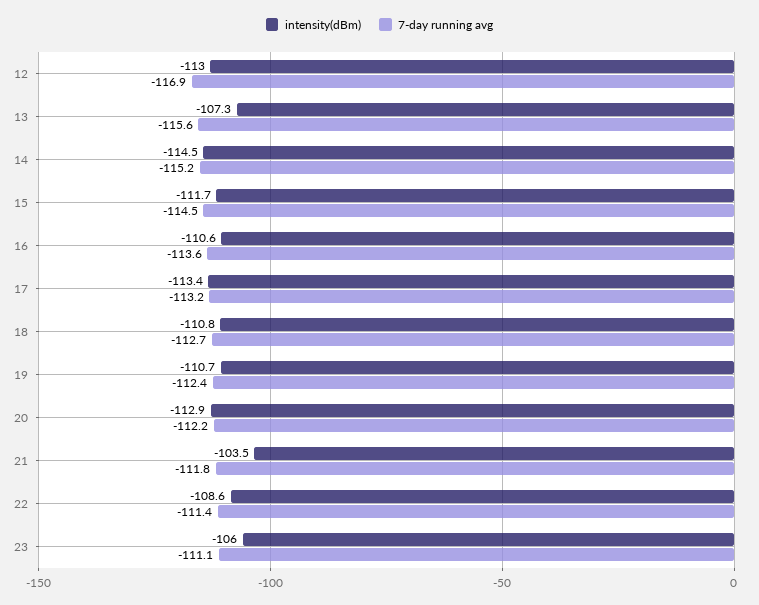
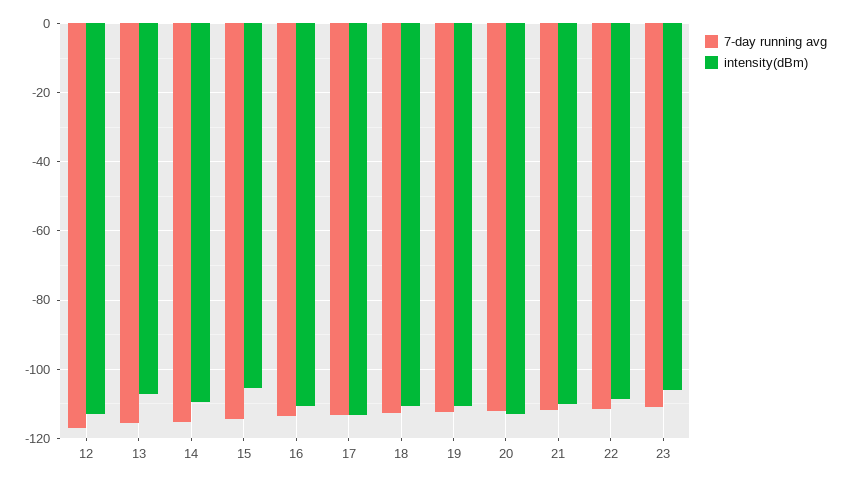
intensity(dBm), 14: -114.5 -> -110
intensity(dBm), 15: -111.7 -> -106
intensity(dBm), 21: -103.5 -> -110

